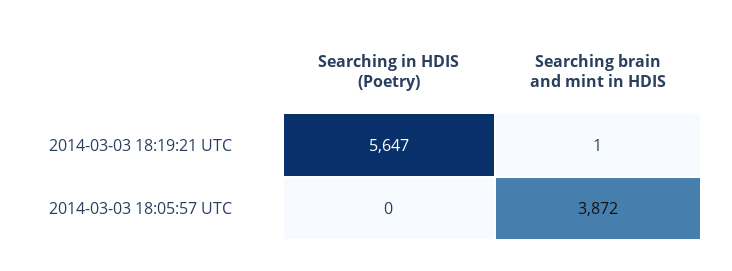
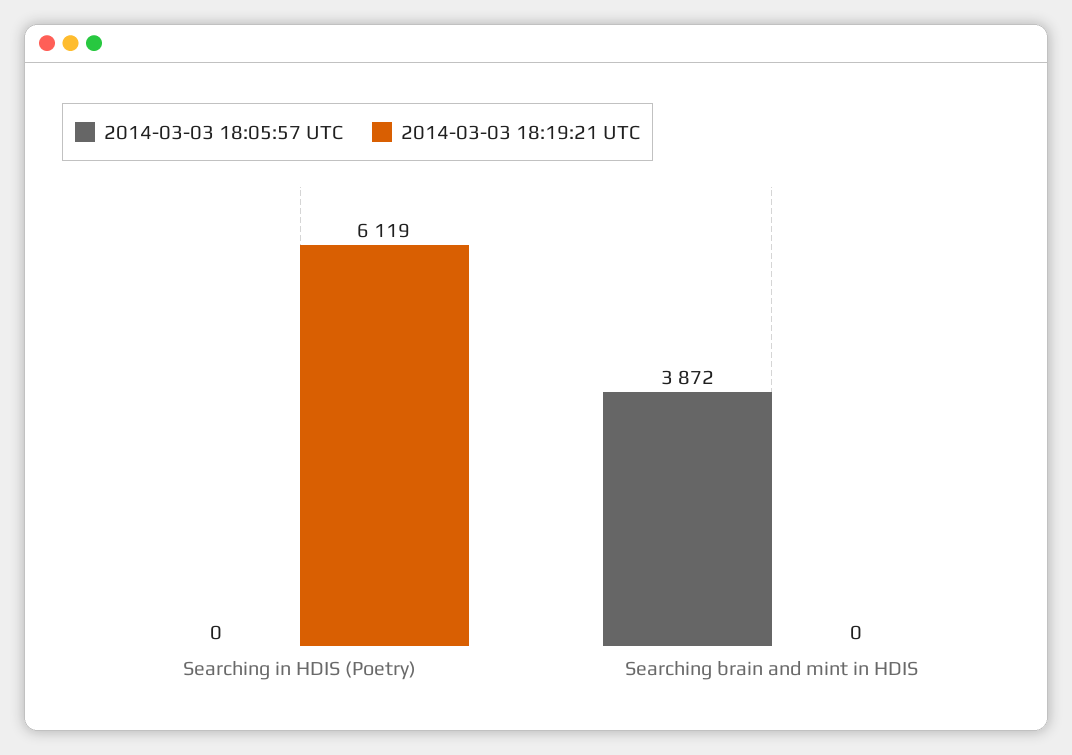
2014-03-03 18:19:21 UTC, Searching in HDIS (Poetry): 5647 -> 6119
2014-03-03 18:19:21 UTC, Searching brain and mint in HDIS: 1 -> 0

